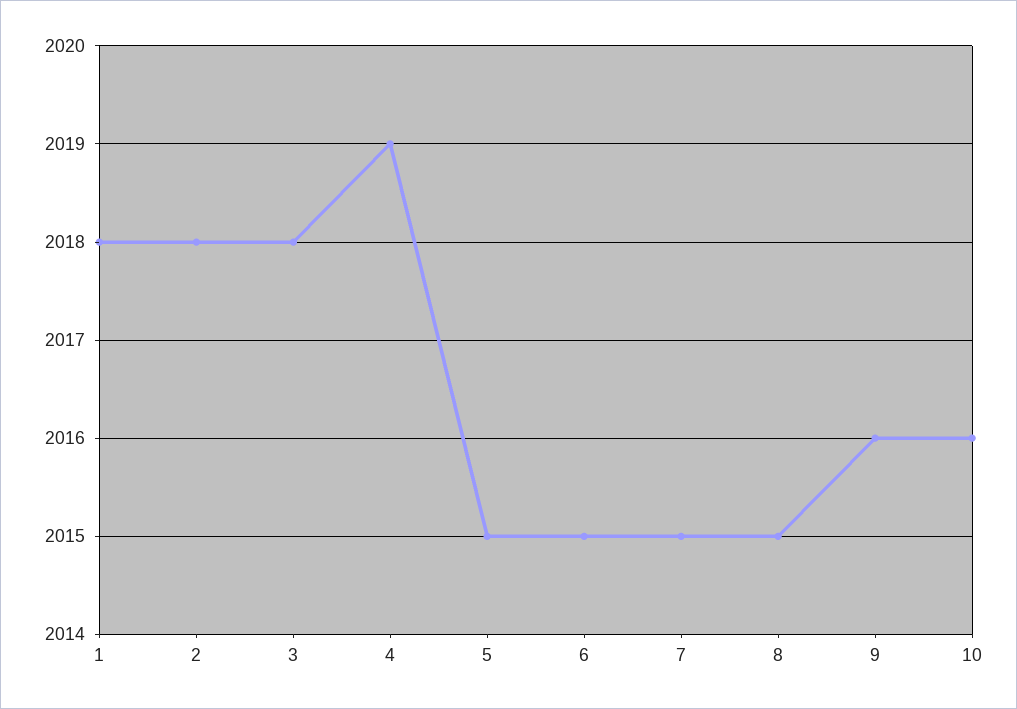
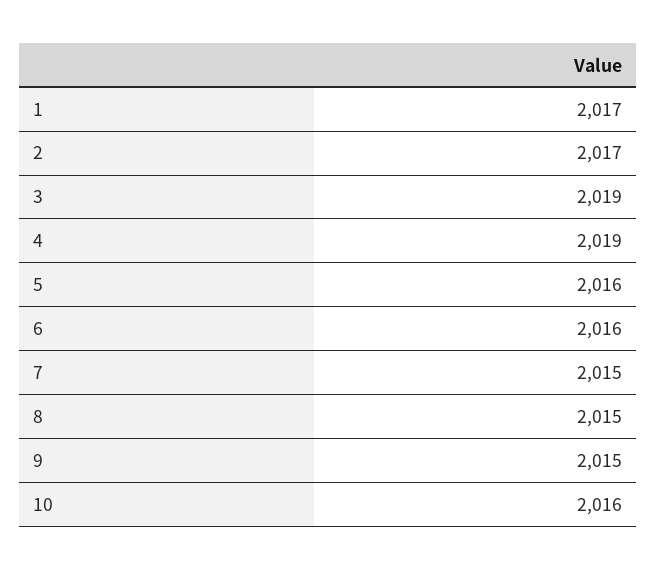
1: 2018 -> 2017
2: 2018 -> 2017
3: 2018 -> 2019
5: 2015 -> 2016
6: 2015 -> 2016
9: 2016 -> 2015

